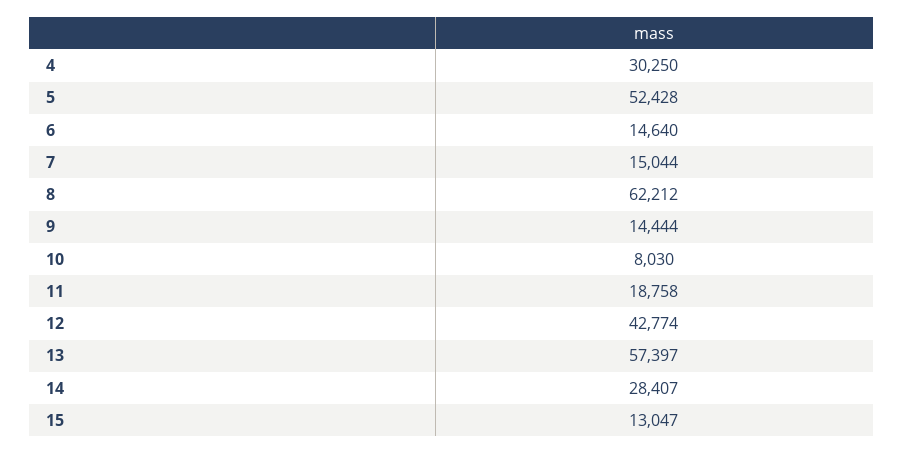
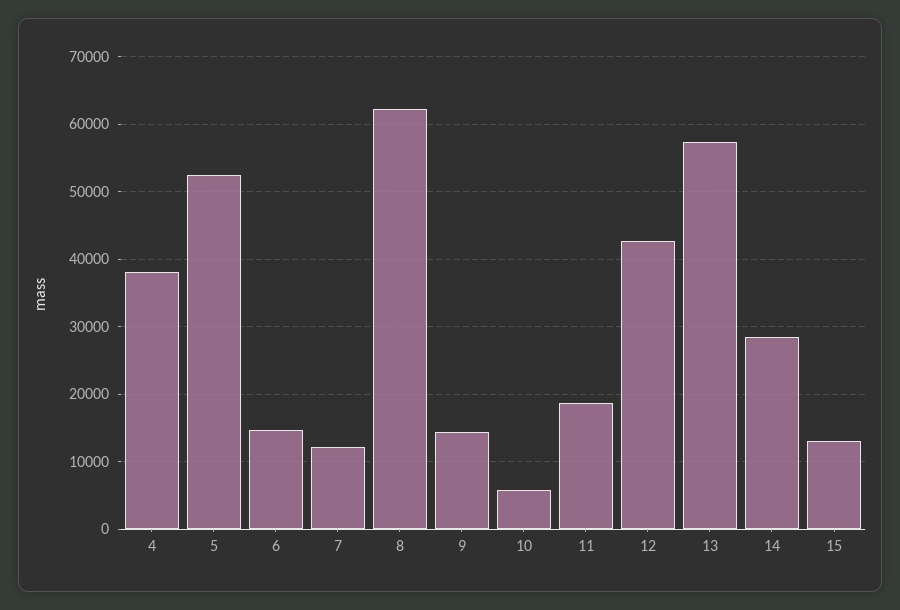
4: 30250 -> 38000
7: 15044 -> 12000
10: 8030 -> 6000

